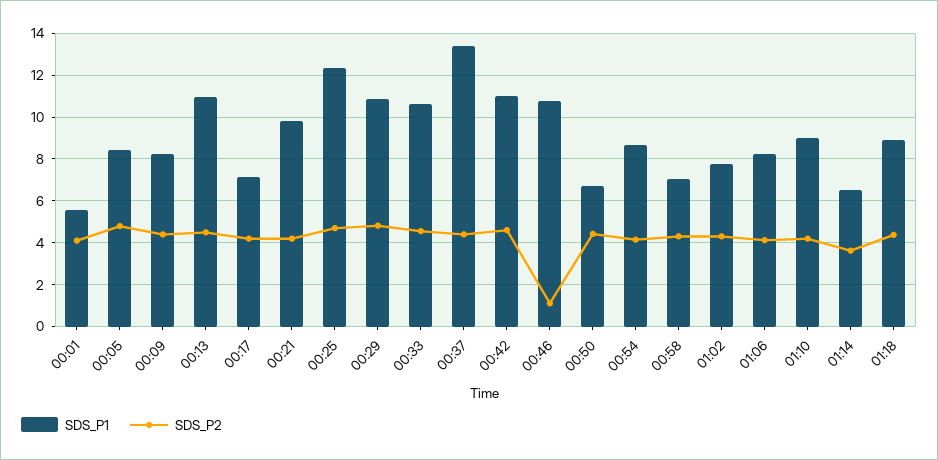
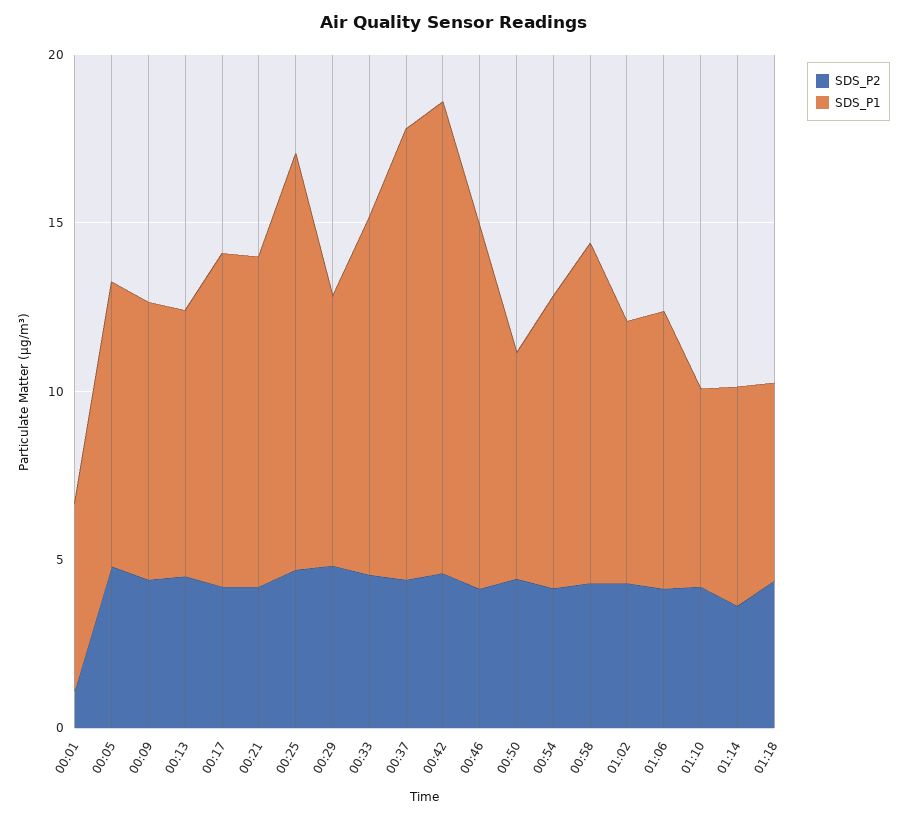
SDS_P2, 00:01: 4 -> 1
SDS_P1, 00:13: 11 -> 8
SDS_P1, 00:17: 7 -> 10
SDS_P1, 00:29: 11 -> 8
SDS_P1, 00:42: 11 -> 14
SDS_P2, 00:46: 1 -> 4
SDS_P1, 00:58: 7 -> 10
SDS_P1, 01:10: 9 -> 6
SDS_P1, 01:18: 9 -> 6

